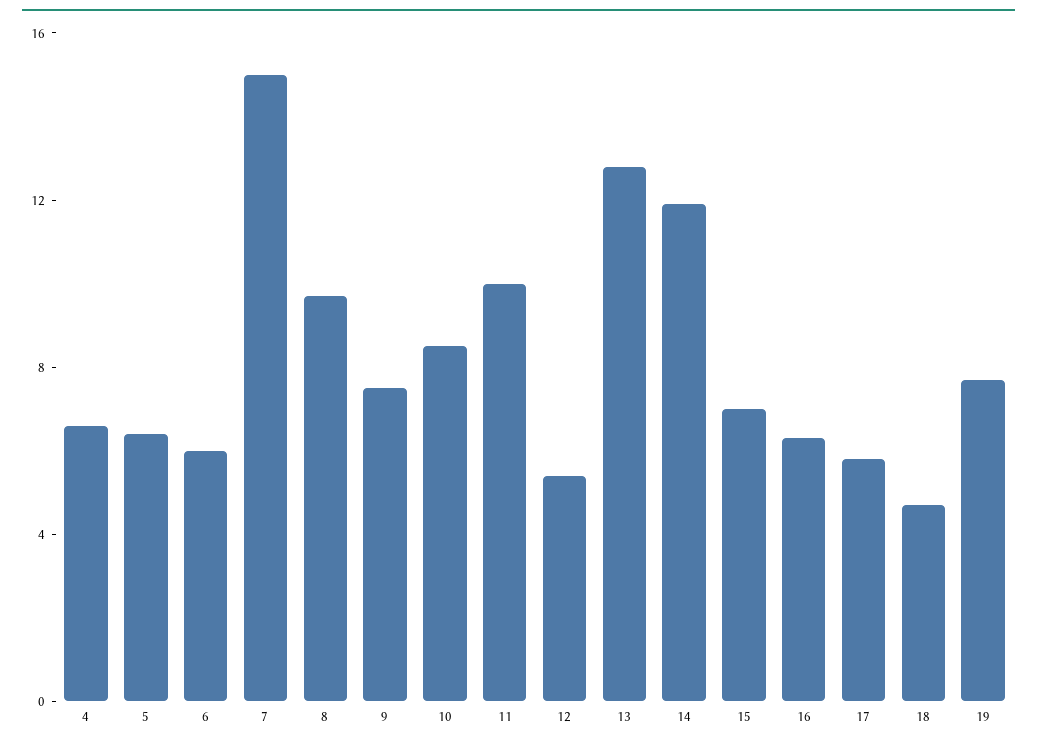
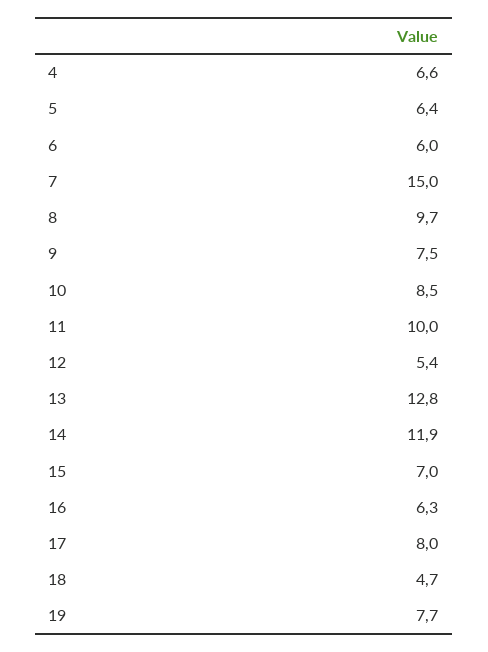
17: 6 -> 8

